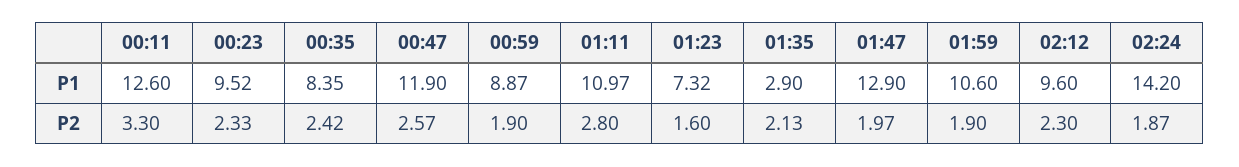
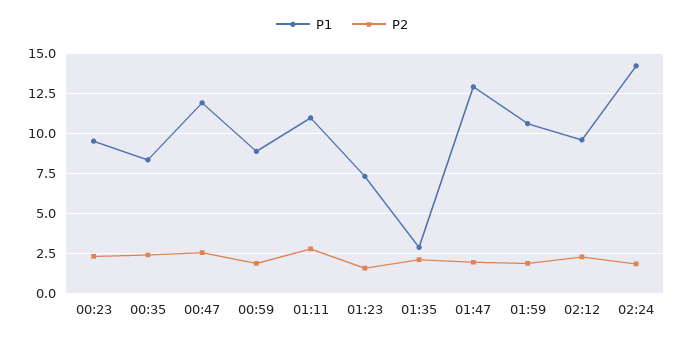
P1, 00:11: 12.6 -> none
P2, 00:11: 3.3 -> none

